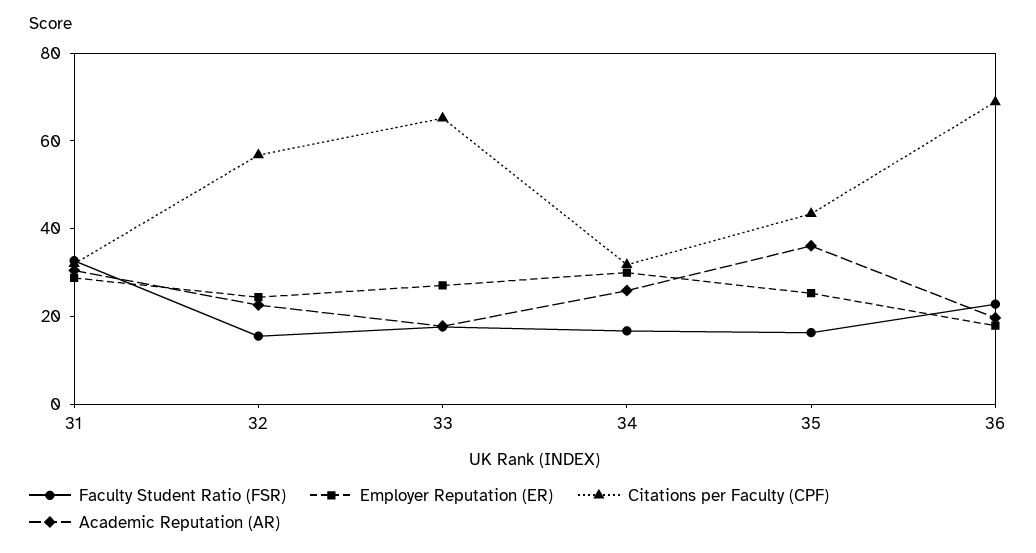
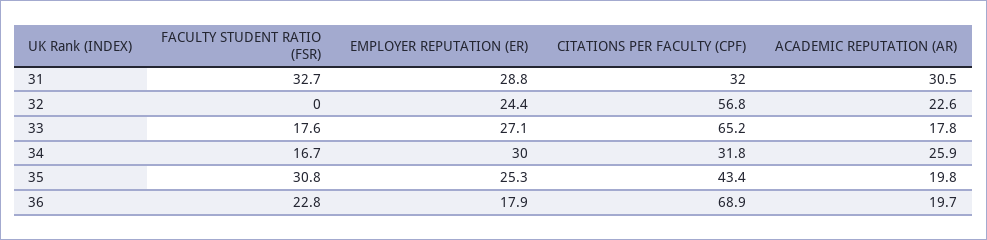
Faculty Student Ratio (FSR), 32: 15 -> 0
Faculty Student Ratio (FSR), 35: 15 -> 30.8
Academic Reputation (AR), 35: 35 -> 19.8

